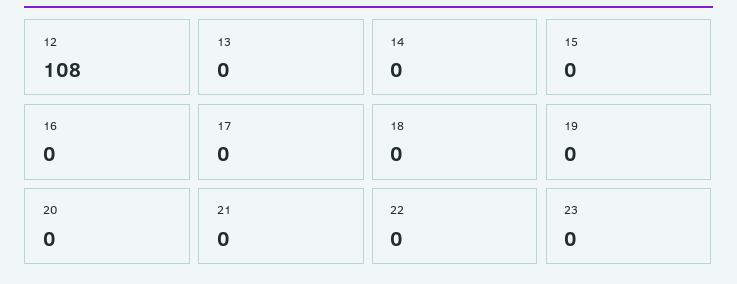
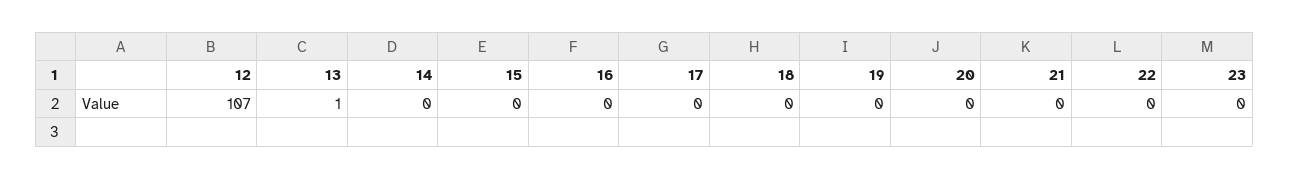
12: 108 -> 107
13: 0 -> 1

